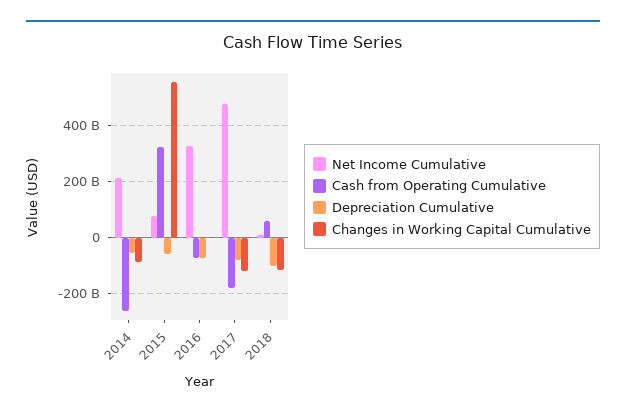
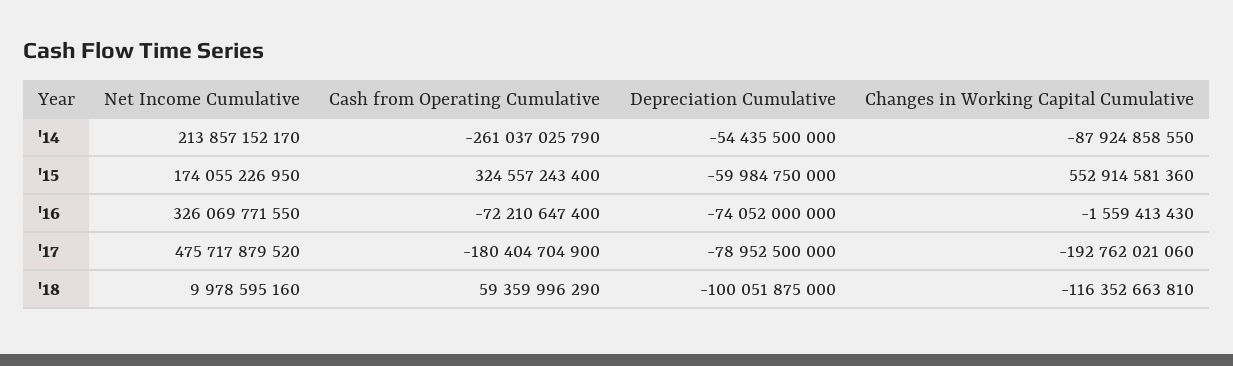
Net Income Cumulative, 2015: 75000000000 -> 174055226950
Changes in Working Capital Cumulative, 2017: -125000000000 -> -192762021060

